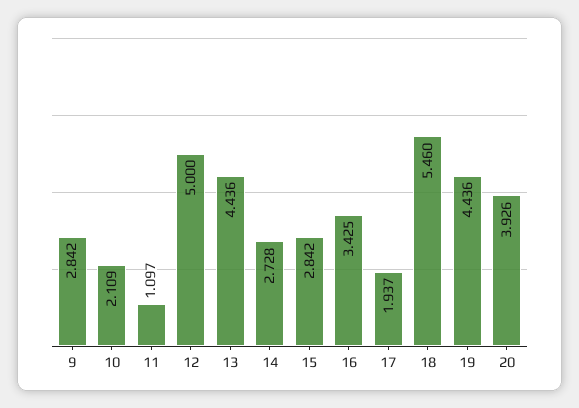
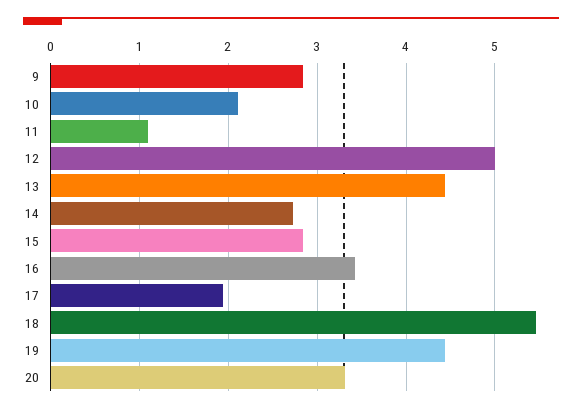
20: 3.926 -> 3.3

